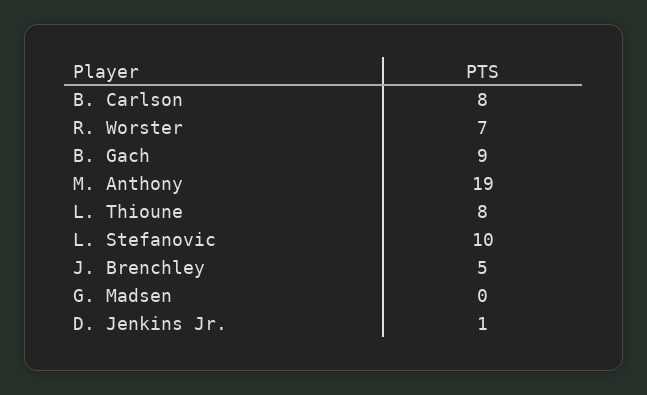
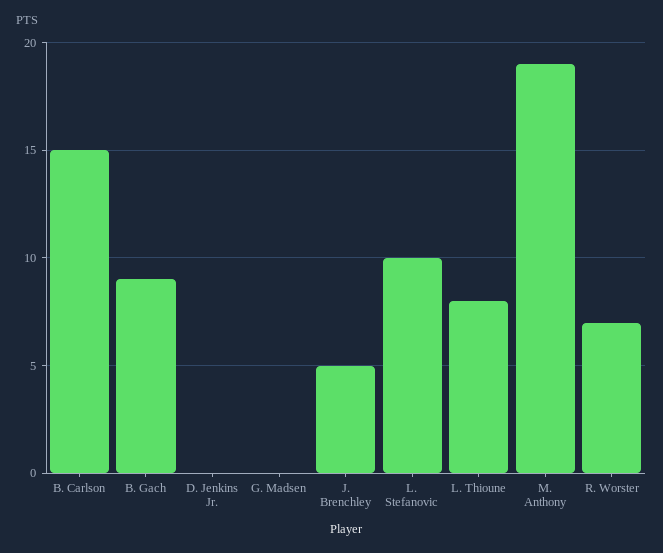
B. Carlson: 8 -> 15
D. Jenkins Jr.: 1 -> 0

